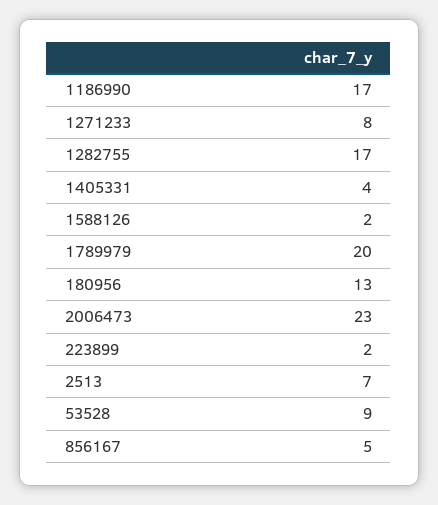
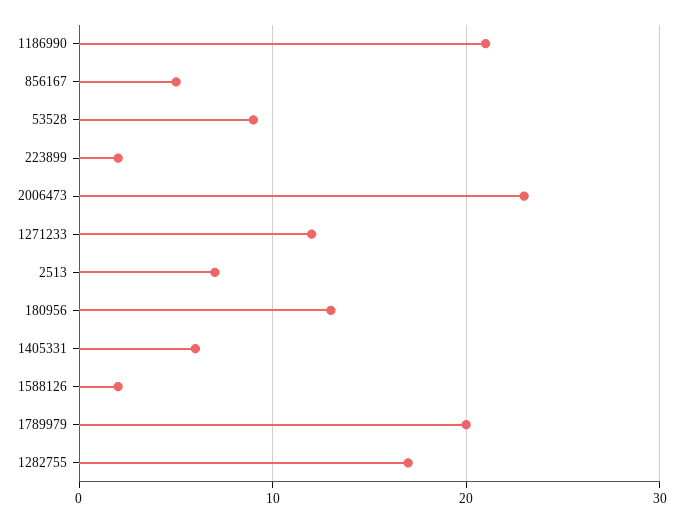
1186990: 17 -> 21
1271233: 8 -> 12
1405331: 4 -> 6

